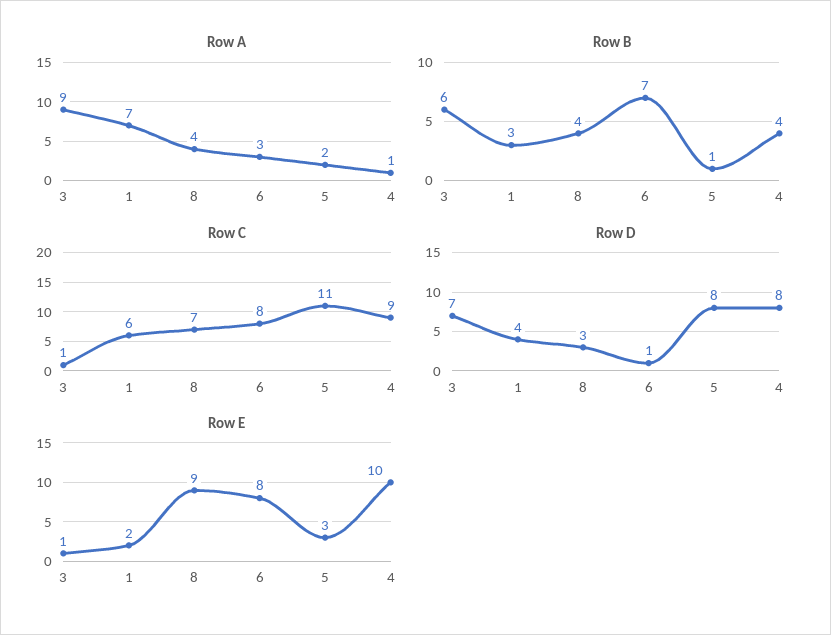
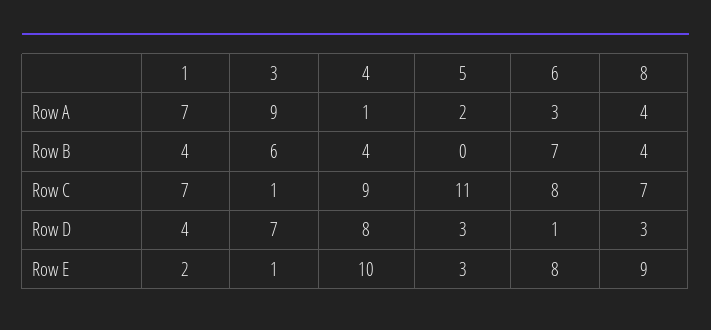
Row B, 1: 3 -> 4
Row B, 5: 1 -> 0
Row C, 1: 6 -> 7
Row D, 5: 8 -> 3

